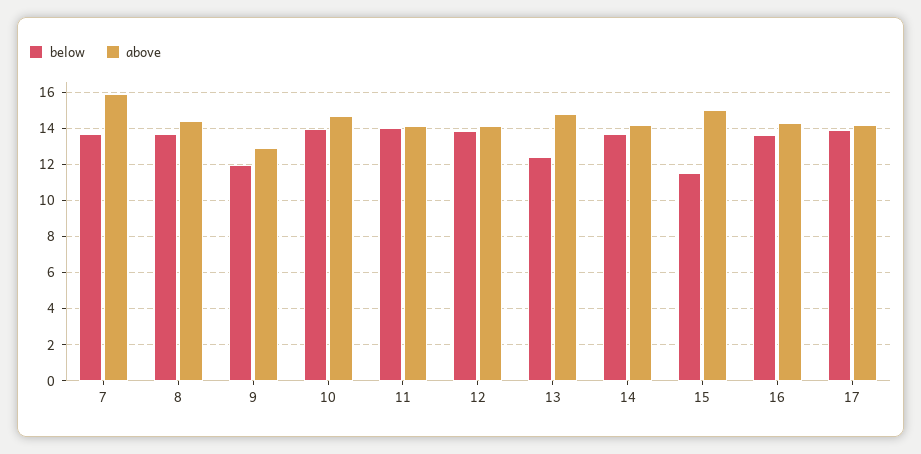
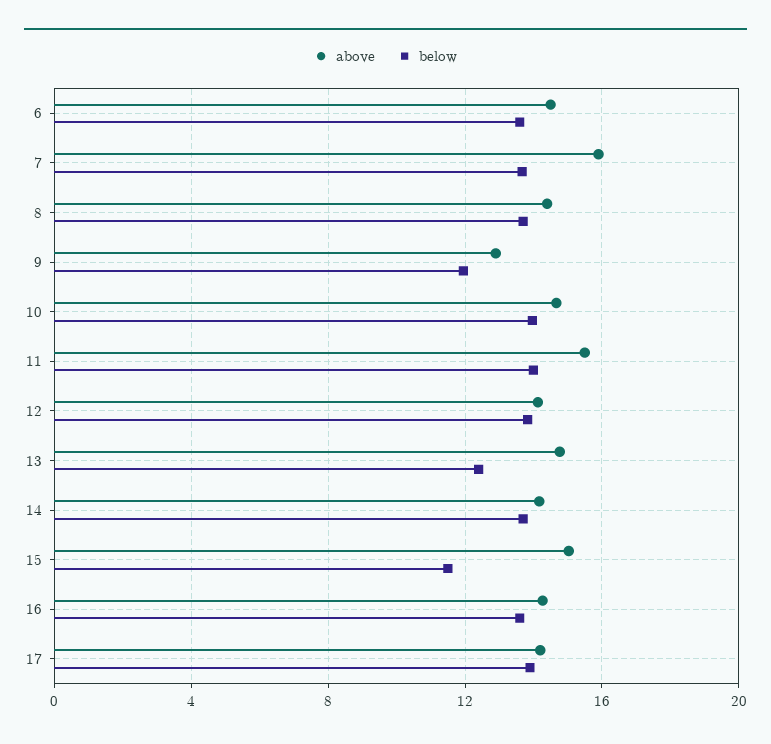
above, 11: 14 -> 15.5
above, 6: none -> 14.5
below, 6: none -> 13.5

